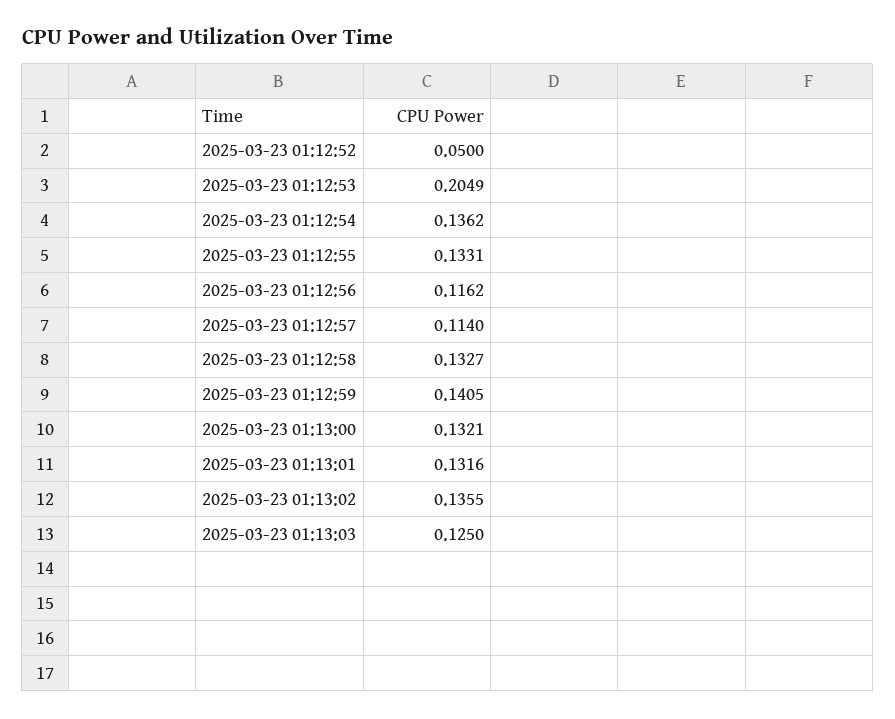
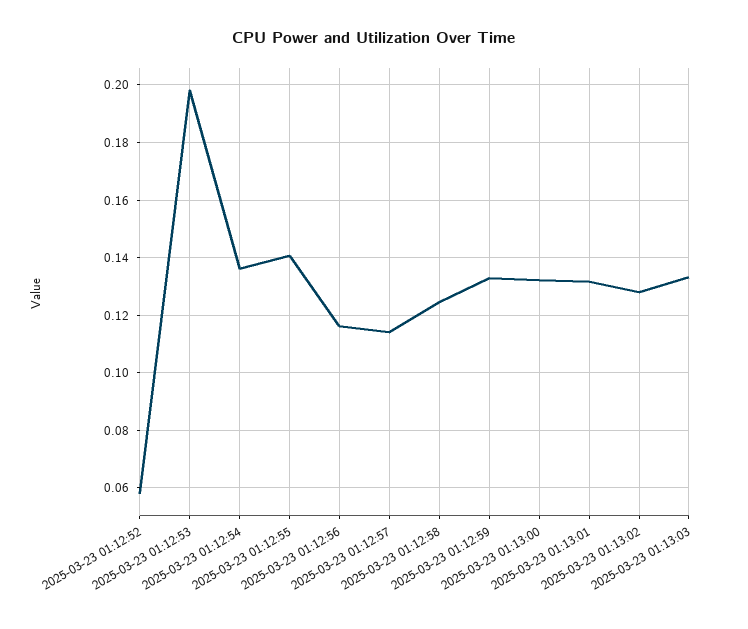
2025-03-23 01:12:52: 0.05 -> 0.0575
2025-03-23 01:12:53: 0.2049 -> 0.1975
2025-03-23 01:12:55: 0.1331 -> 0.14
2025-03-23 01:12:58: 0.1327 -> 0.125
2025-03-23 01:12:59: 0.1405 -> 0.1325
2025-03-23 01:13:02: 0.1355 -> 0.1275
2025-03-23 01:13:03: 0.125 -> 0.1325

